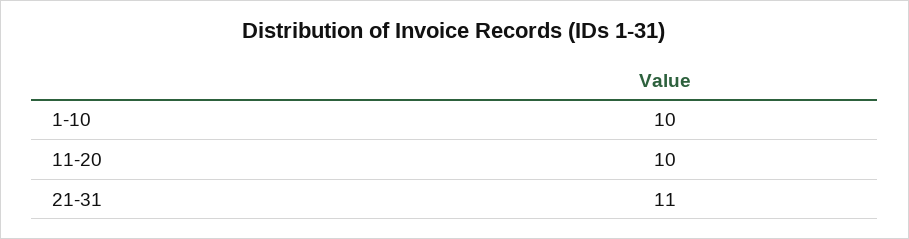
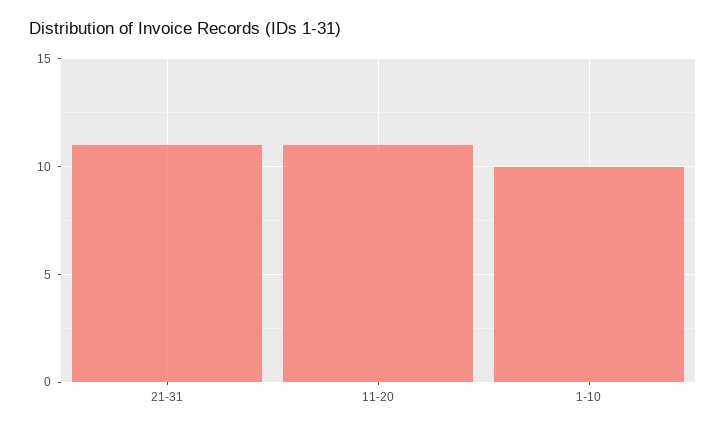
11-20: 10 -> 11

